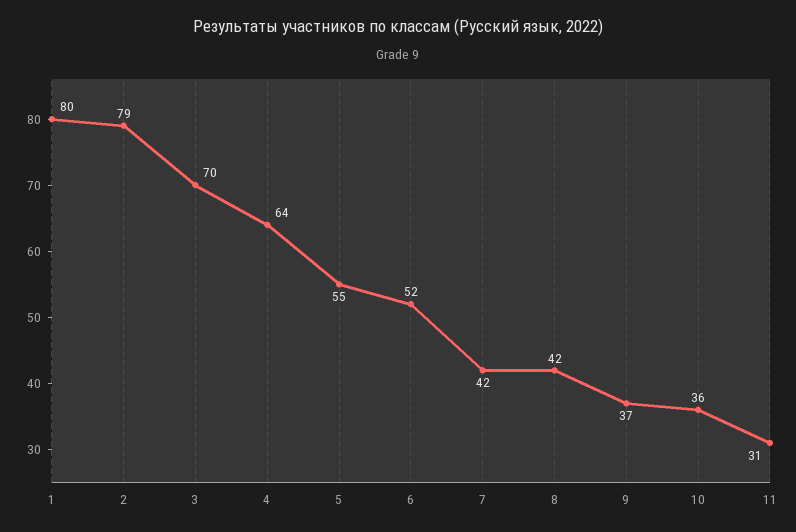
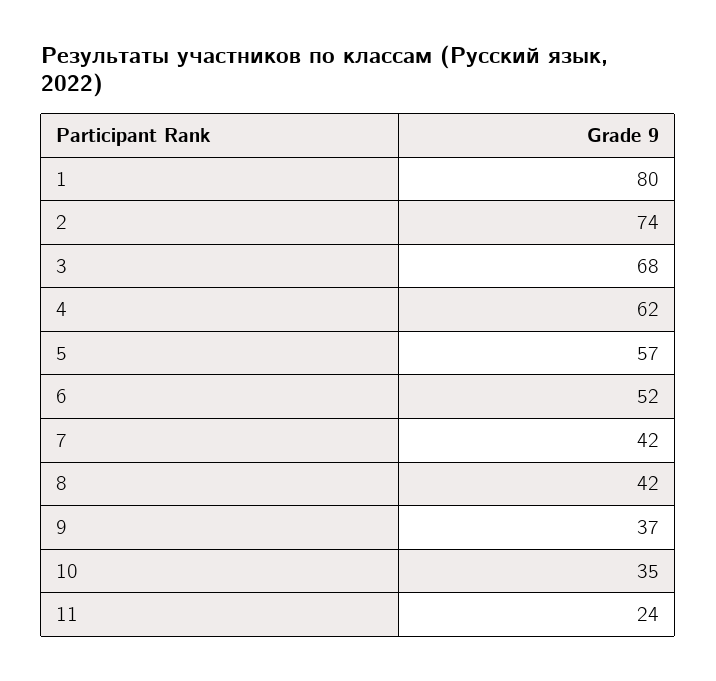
2: 79 -> 74
3: 70 -> 68
4: 64 -> 62
5: 55 -> 57
10: 36 -> 35
11: 31 -> 24

